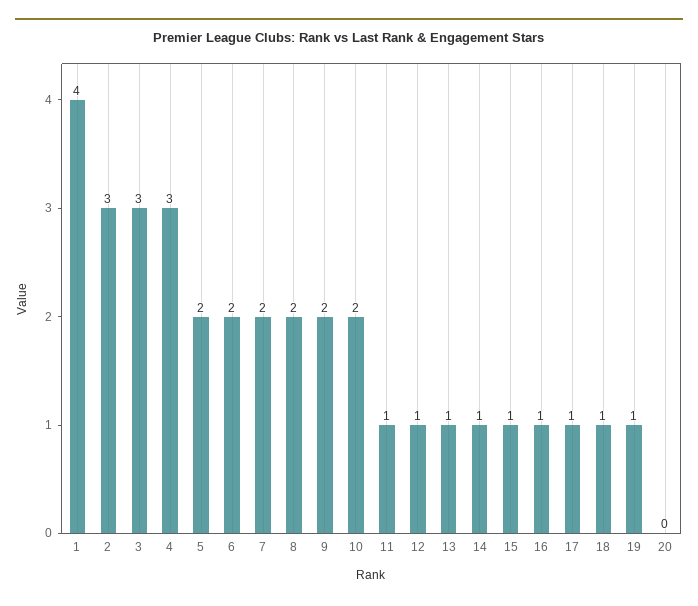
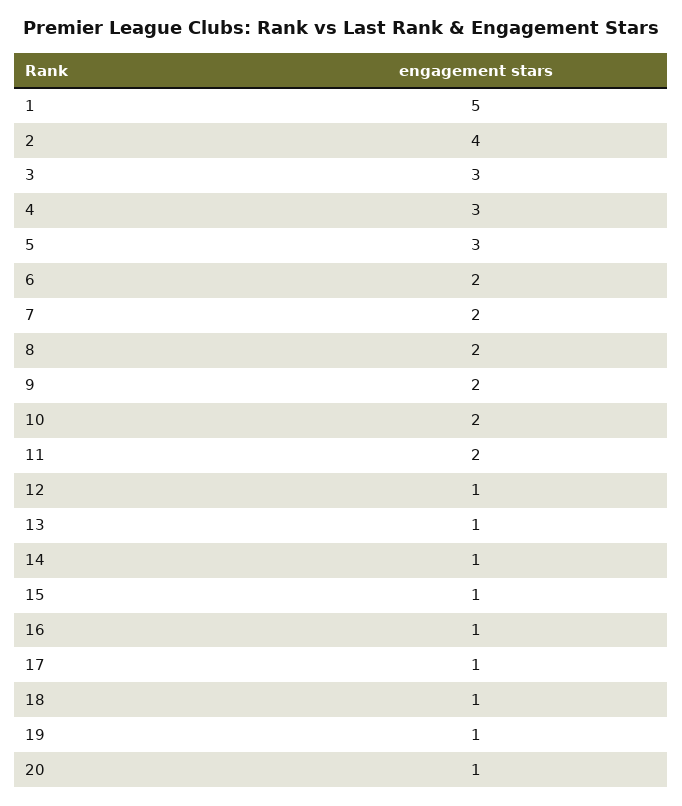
1: 4 -> 5
2: 3 -> 4
5: 2 -> 3
11: 1 -> 2
20: 0 -> 1

